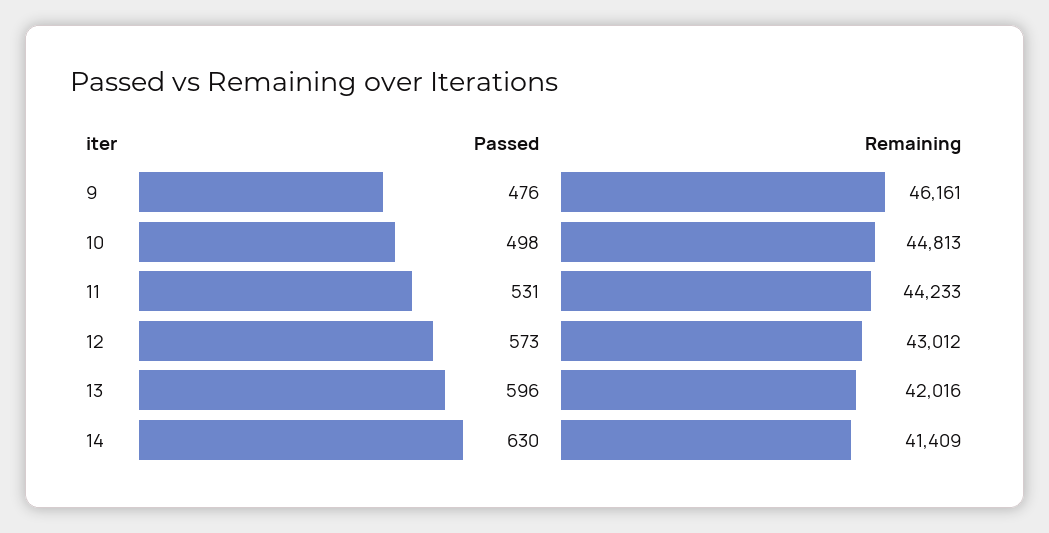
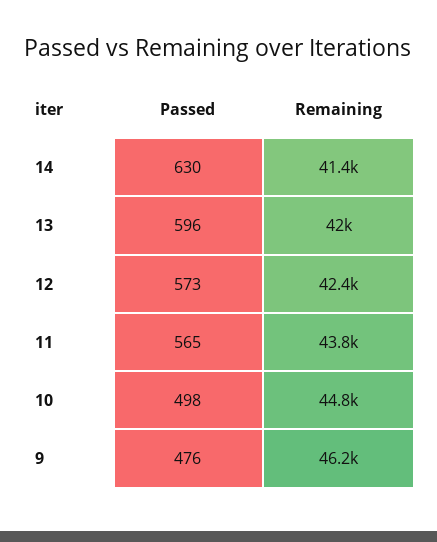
Passed, 11: 531 -> 565
Remaining, 11: 44233 -> 43800
Remaining, 12: 43012 -> 42400

